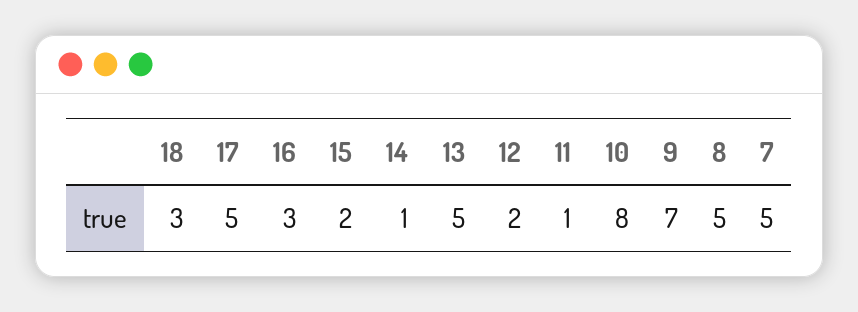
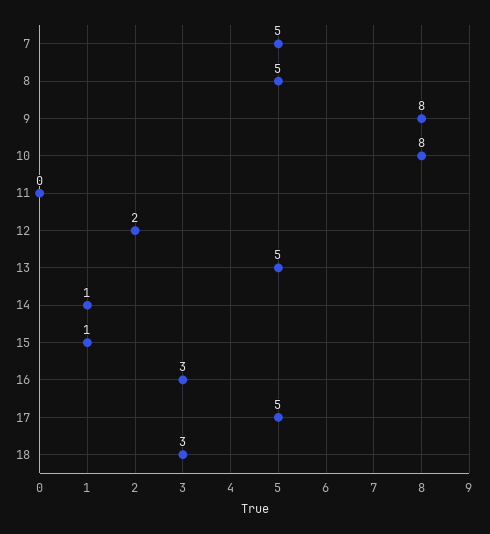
15: 2 -> 1
11: 1 -> 0
9: 7 -> 8

